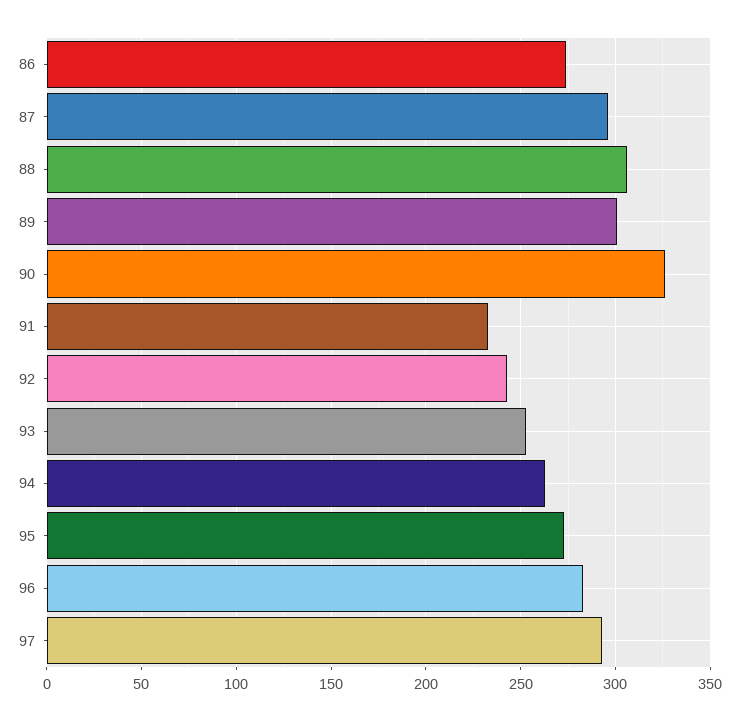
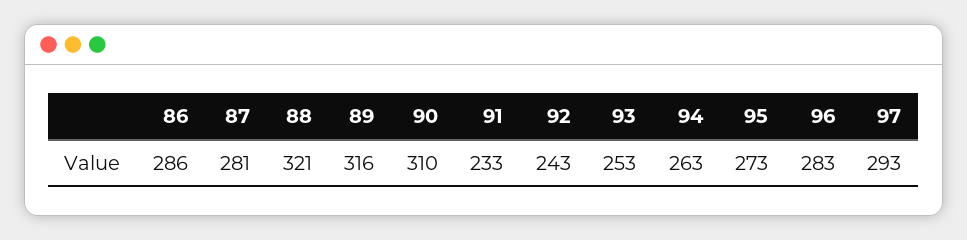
86: 275 -> 286
87: 295 -> 281
88: 305 -> 321
89: 300 -> 316
90: 325 -> 310

